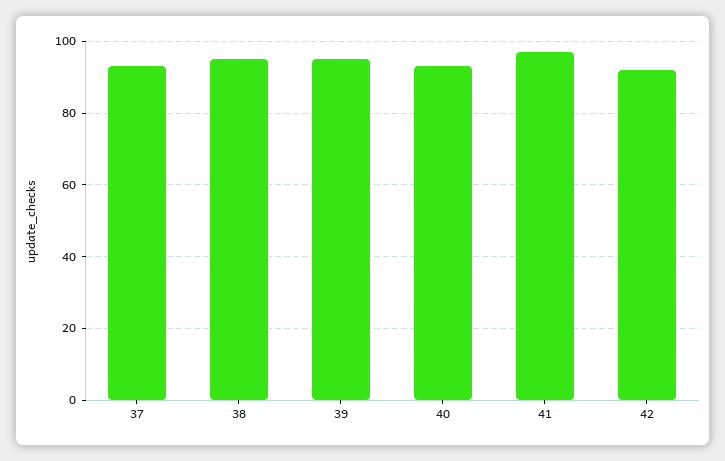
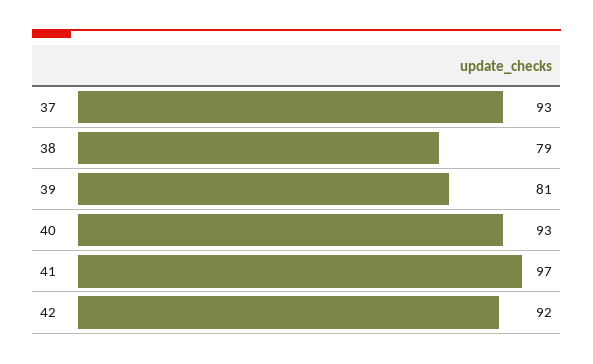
38: 95 -> 79
39: 95 -> 81

